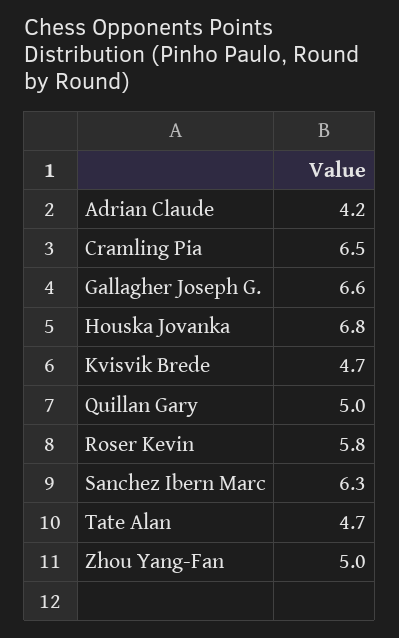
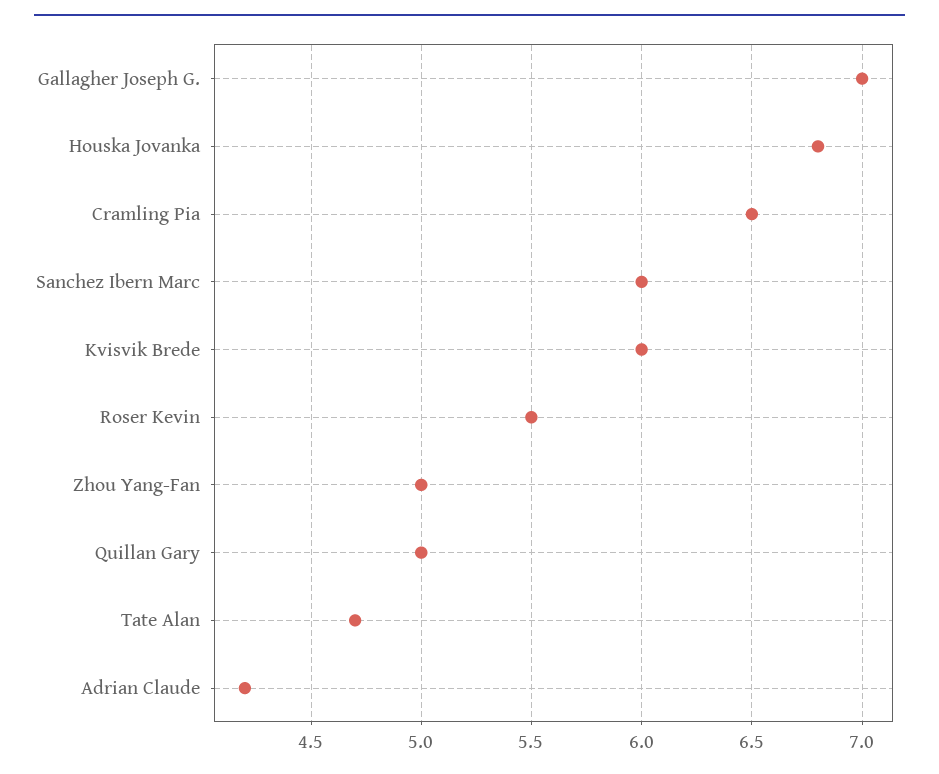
Gallagher Joseph G.: 6.6 -> 7
Kvisvik Brede: 4.7 -> 6
Roser Kevin: 5.8 -> 5.5
Sanchez Ibern Marc: 6.3 -> 6

